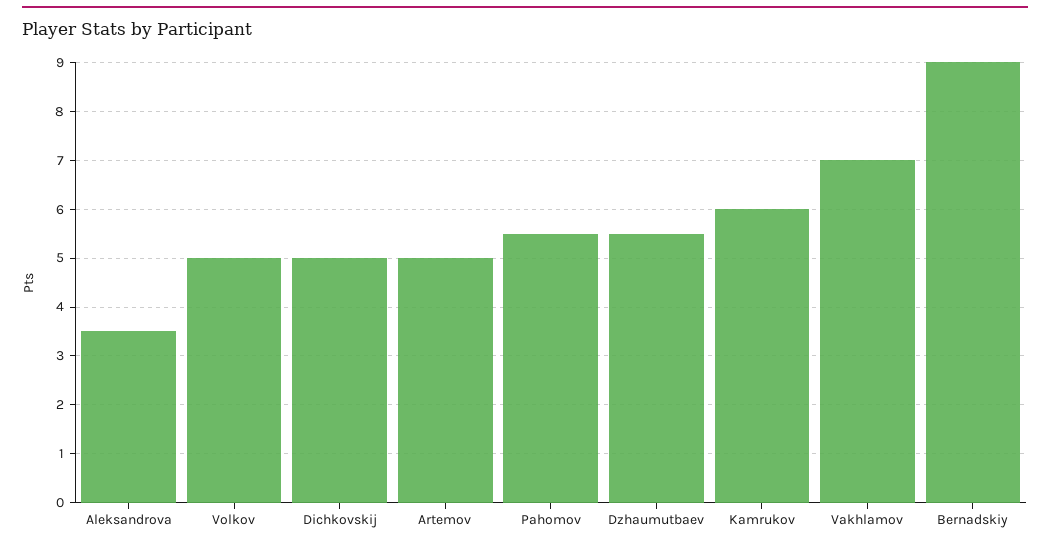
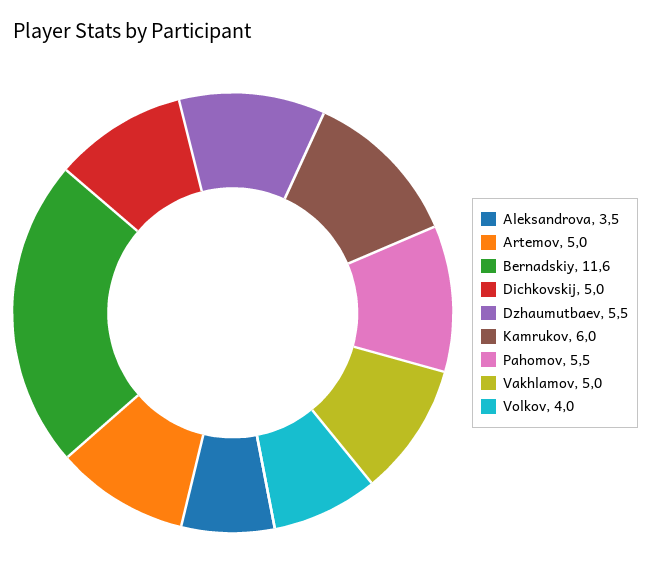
Volkov: 5 -> 4
Vakhlamov: 7 -> 5
Bernadskiy: 9 -> 11.6

